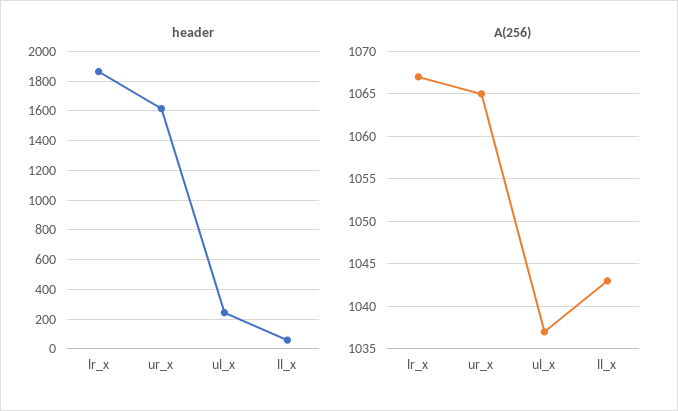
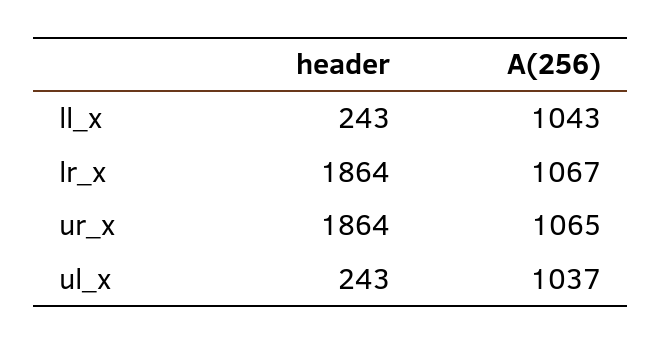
header, ur_x: 1600 -> 1864
header, ll_x: 50 -> 243

